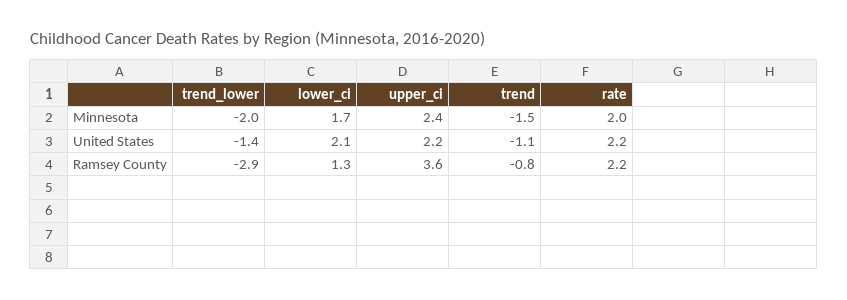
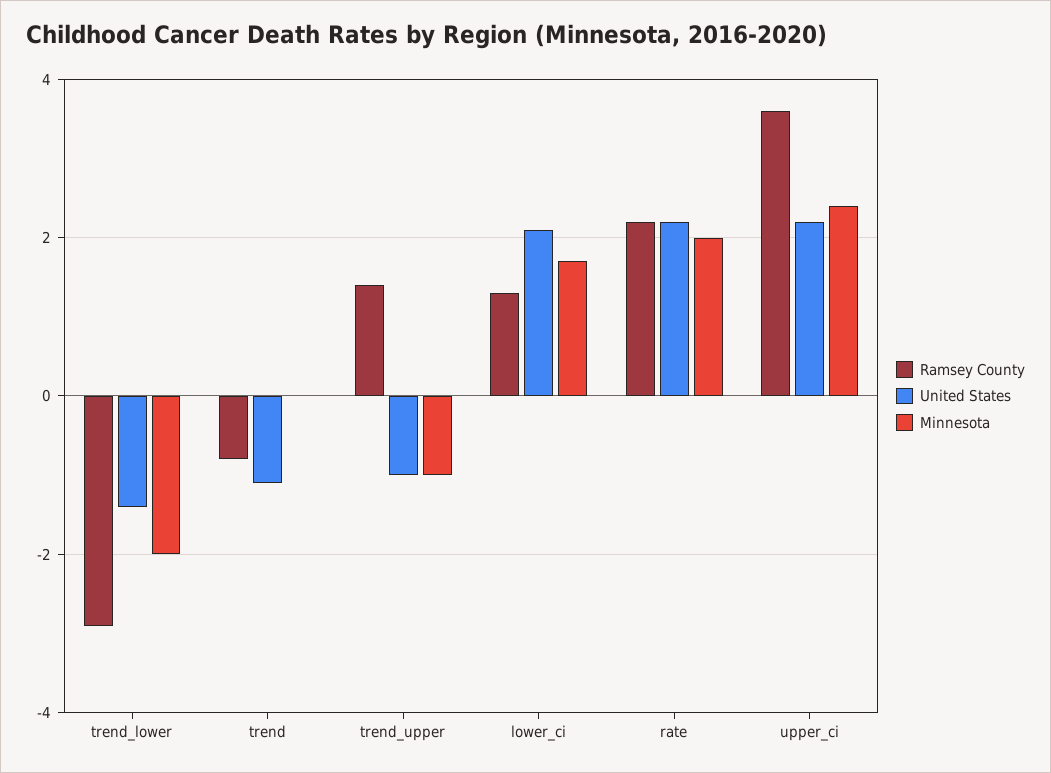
Minnesota, trend: -1.5 -> 0
Ramsey County, trend_upper: none -> 1.5
United States, trend_upper: none -> -1
Minnesota, trend_upper: none -> -1

